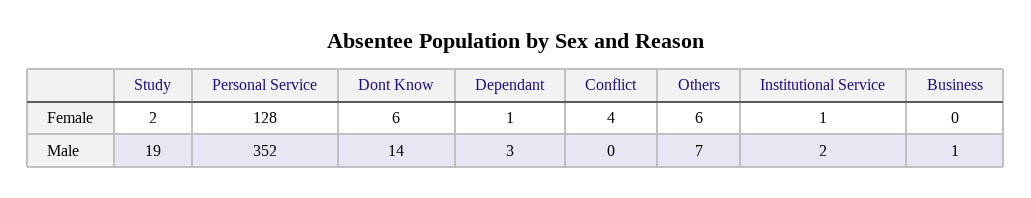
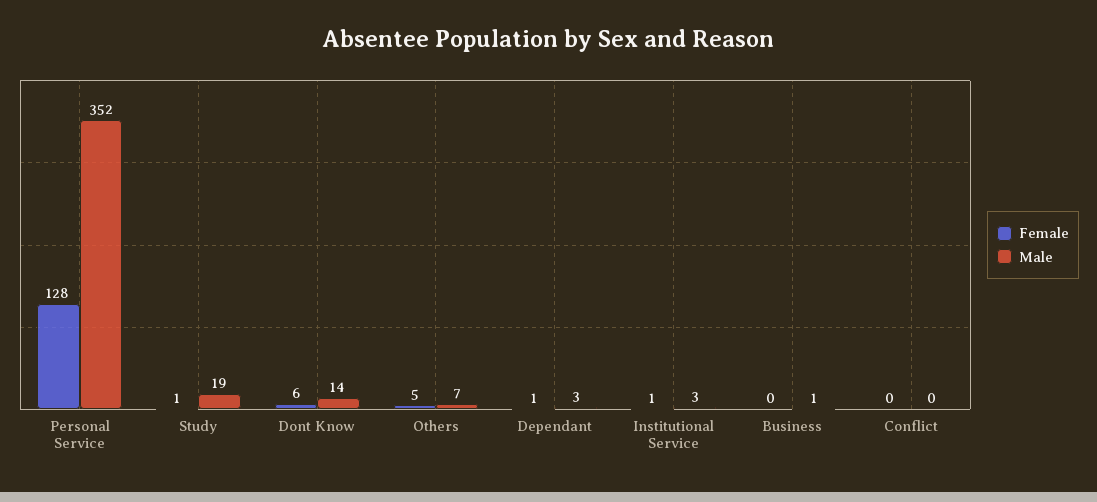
Female, Study: 2 -> 1
Female, Conflict: 4 -> 0
Female, Others: 6 -> 5
Male, Institutional Service: 2 -> 3

